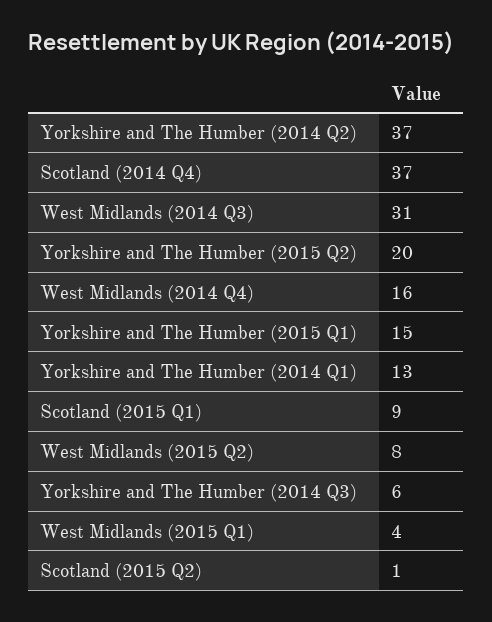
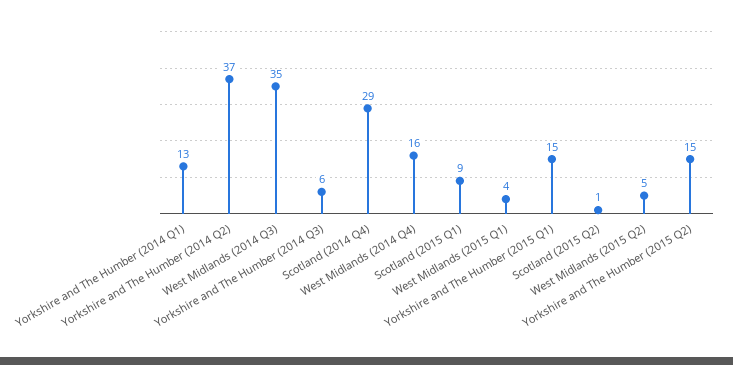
Scotland (2014 Q4): 37 -> 29
West Midlands (2014 Q3): 31 -> 35
Yorkshire and The Humber (2015 Q2): 20 -> 15
West Midlands (2015 Q2): 8 -> 5

